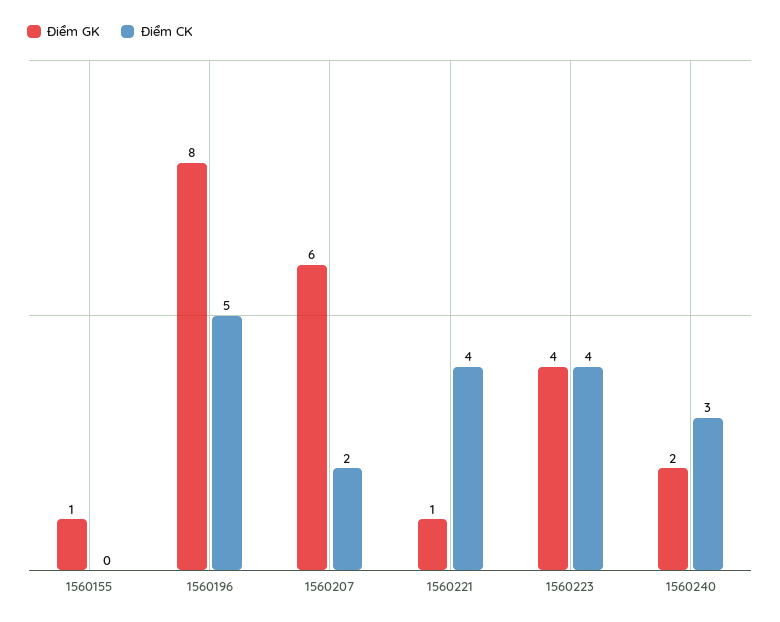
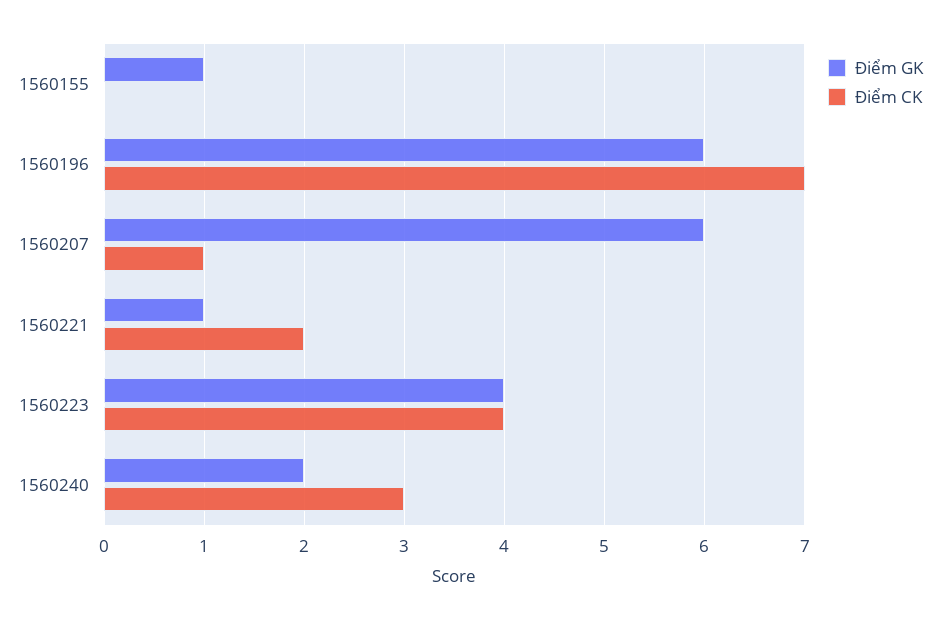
Điểm GK, 1560196: 8 -> 6
Điểm CK, 1560196: 5 -> 7
Điểm CK, 1560207: 2 -> 1
Điểm CK, 1560221: 4 -> 2

